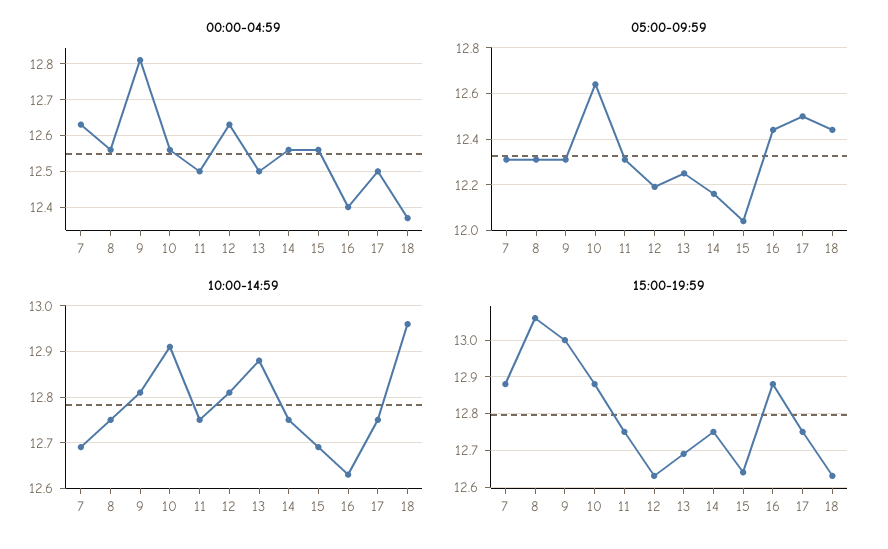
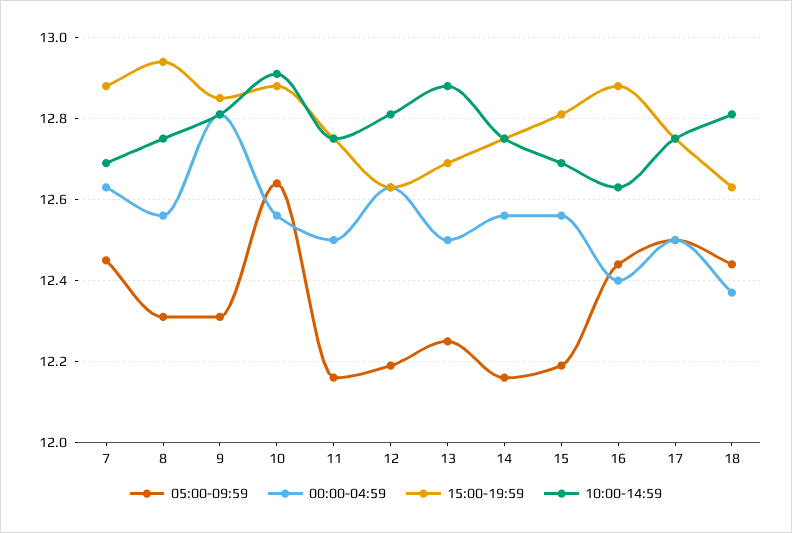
05:00-09:59, 7: 12.3 -> 12.45
05:00-09:59, 11: 12.3 -> 12.15
05:00-09:59, 15: 12.05 -> 12.2
10:00-14:59, 18: 12.95 -> 12.8
15:00-19:59, 8: 13.05 -> 12.95
15:00-19:59, 9: 13 -> 12.85
15:00-19:59, 15: 12.65 -> 12.8

